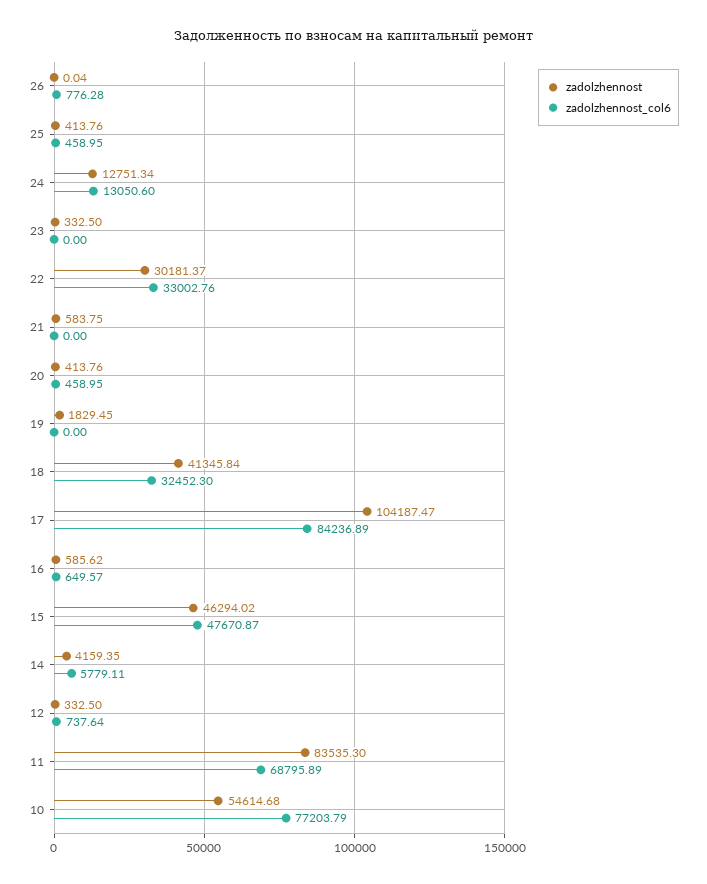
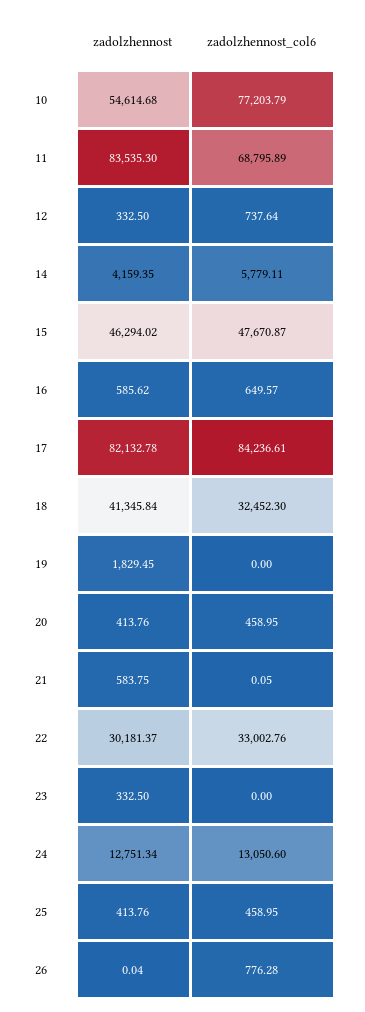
zadolzhennost_col6, 21: 0 -> 0.05
zadolzhennost, 17: 104187.47 -> 82132.78
zadolzhennost_col6, 17: 84236.89 -> 84236.61

